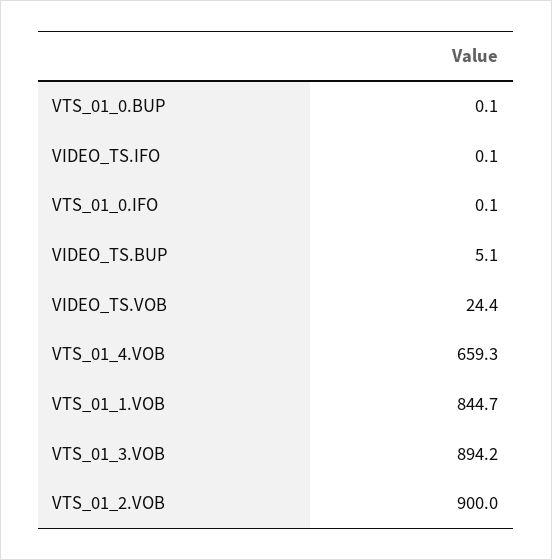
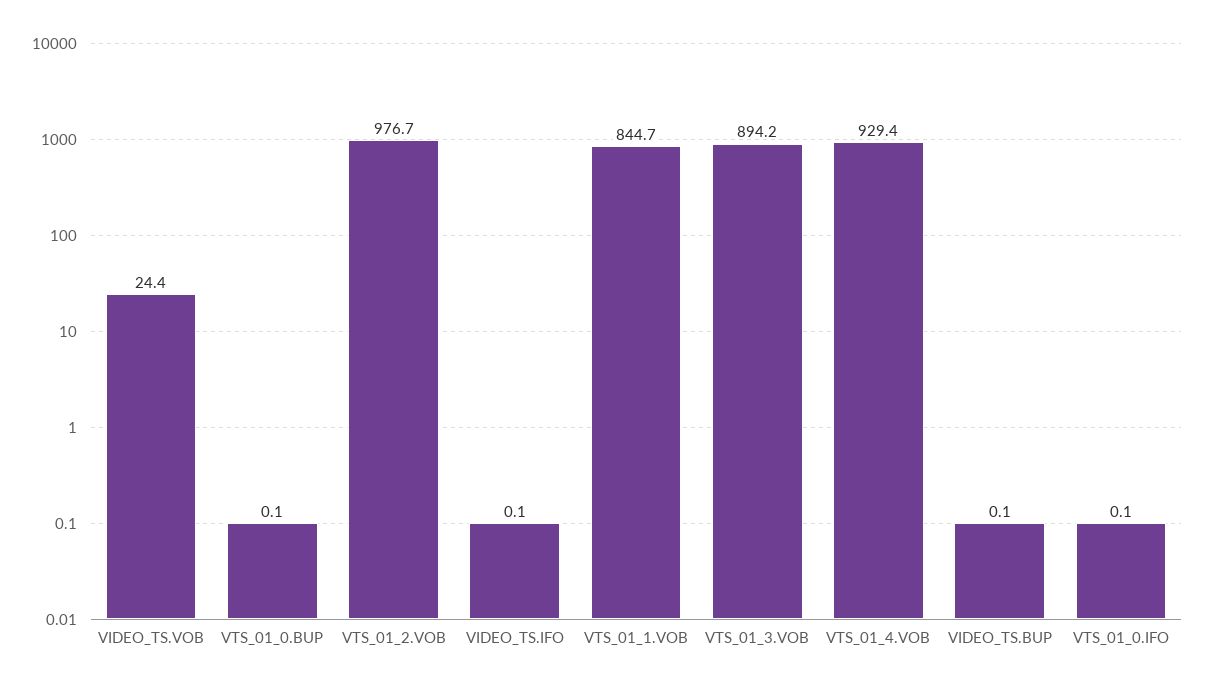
VIDEO_TS.BUP: 5.1 -> 0.1
VTS_01_4.VOB: 659.3 -> 929.4
VTS_01_2.VOB: 900 -> 976.7

